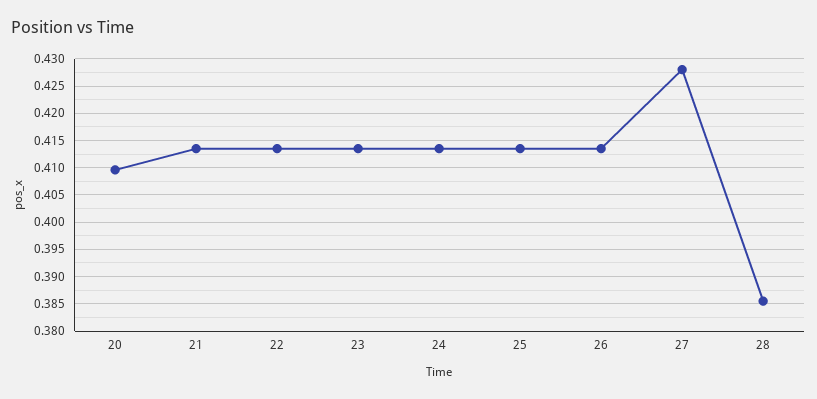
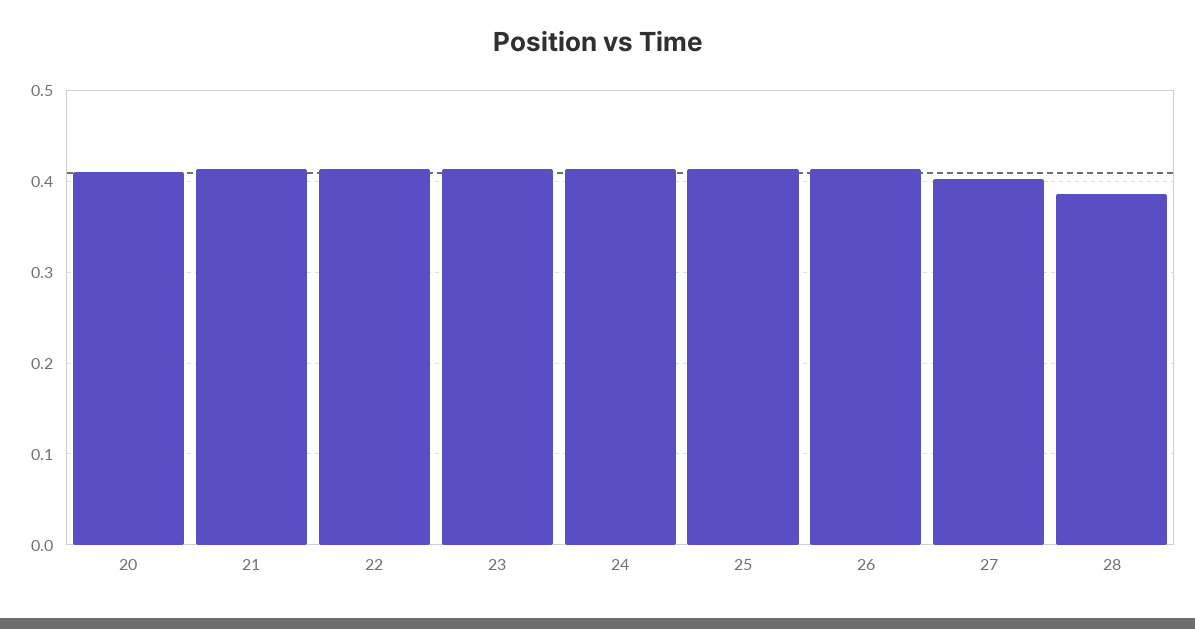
27: 0.4275 -> 0.4

